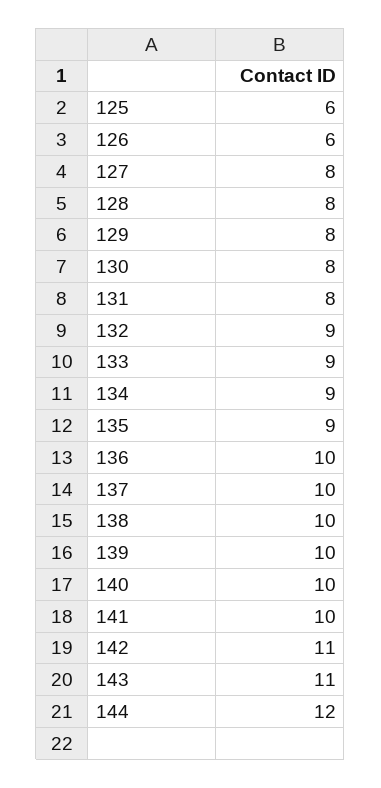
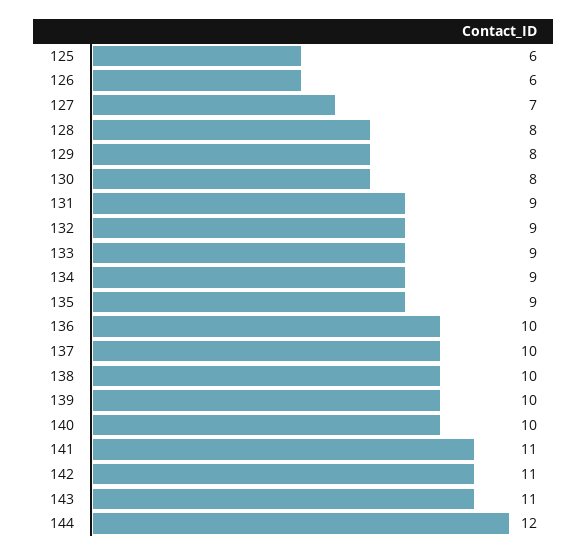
127: 8 -> 7
131: 8 -> 9
141: 10 -> 11

